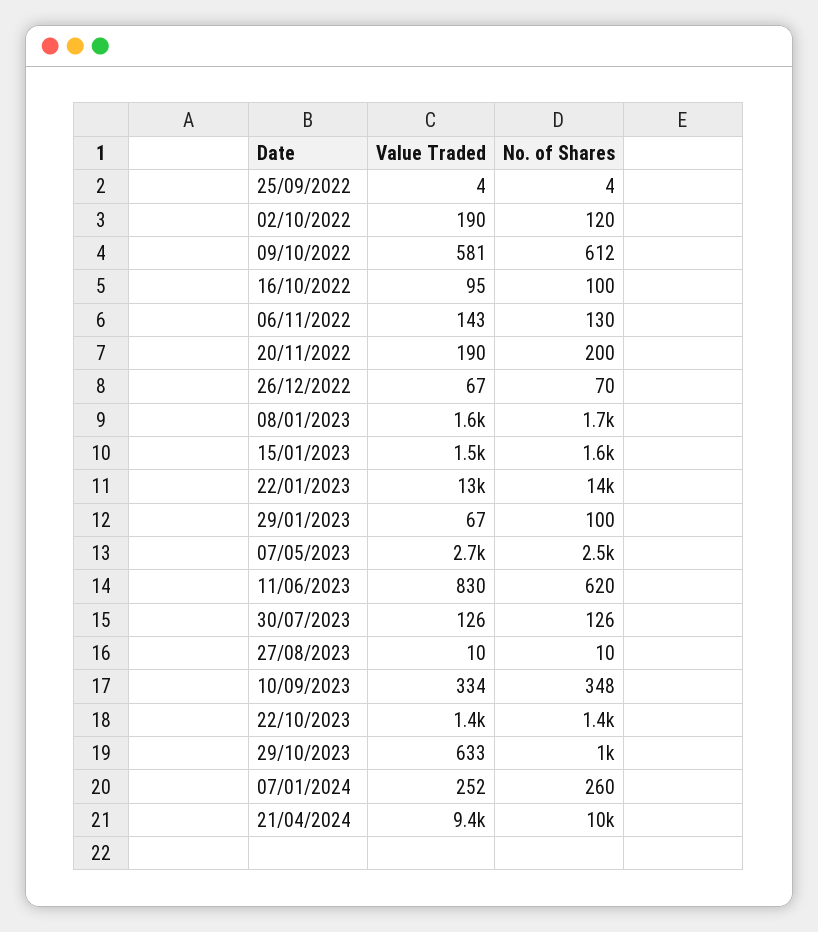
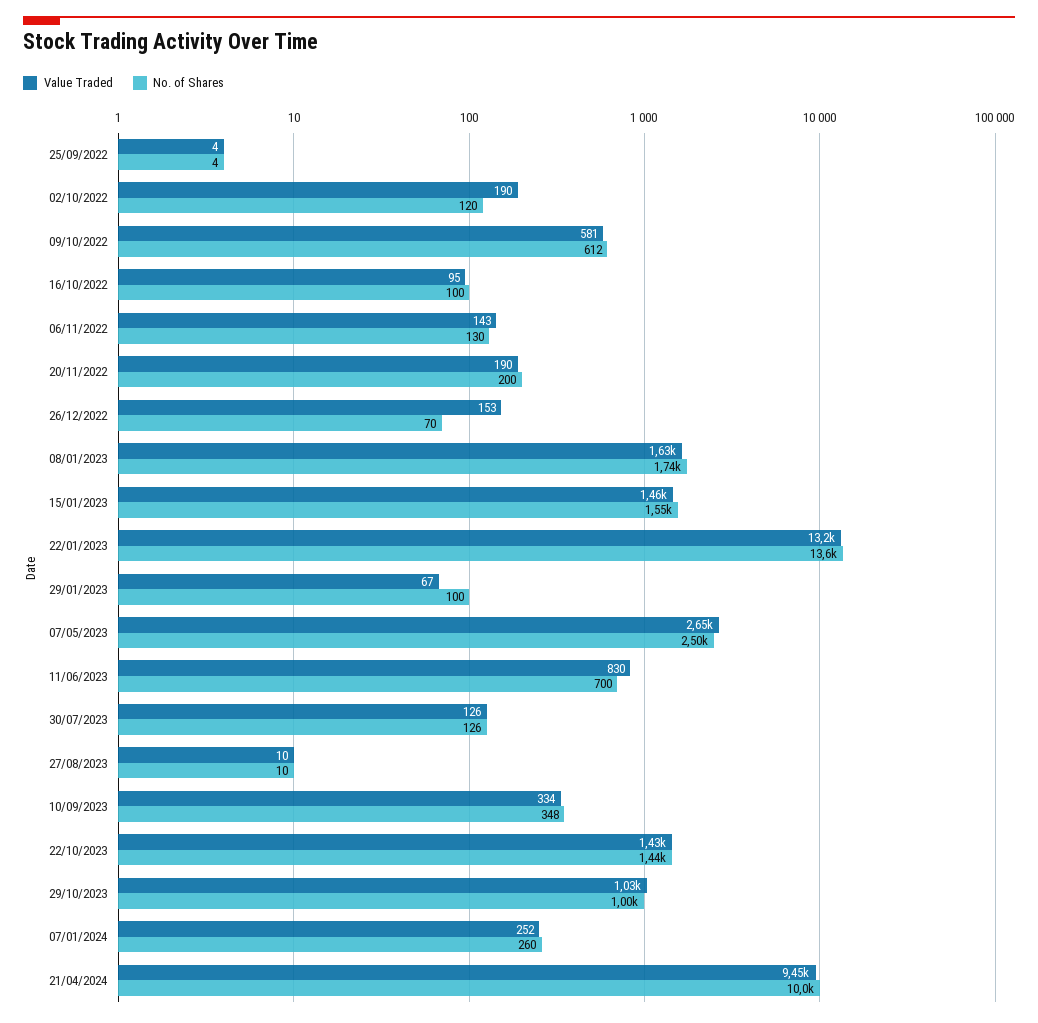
Value Traded, 26/12/2022: 67 -> 153
No. of Shares, 11/06/2023: 620 -> 700
Value Traded, 29/10/2023: 633 -> 1030

